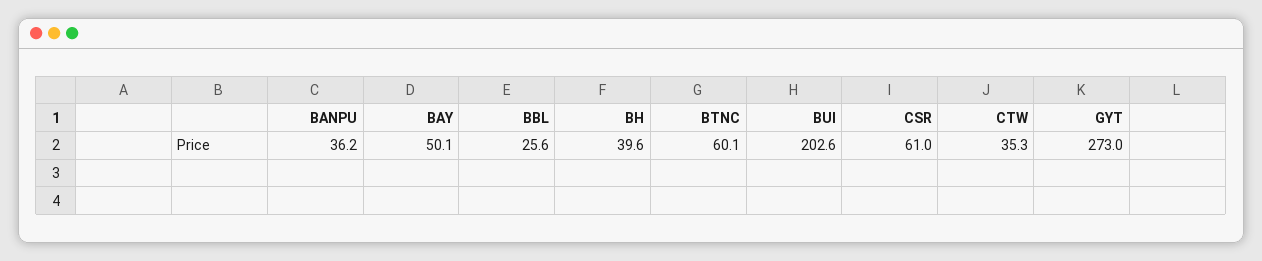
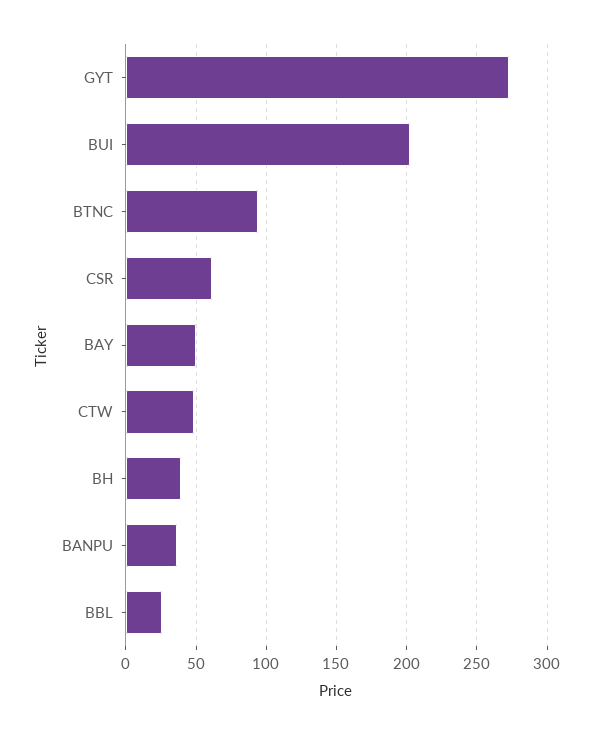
BTNC: 60.1 -> 95
CTW: 35.3 -> 50

